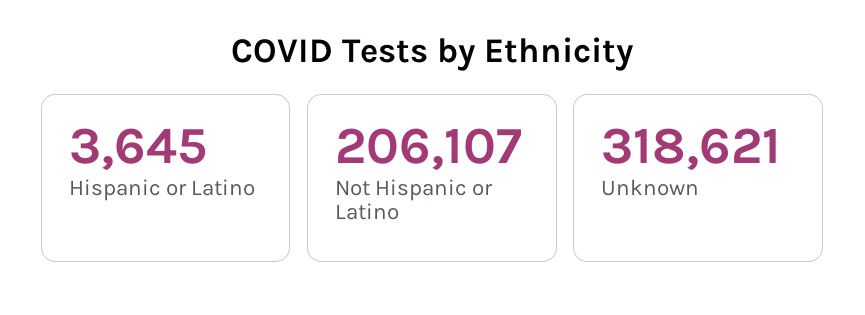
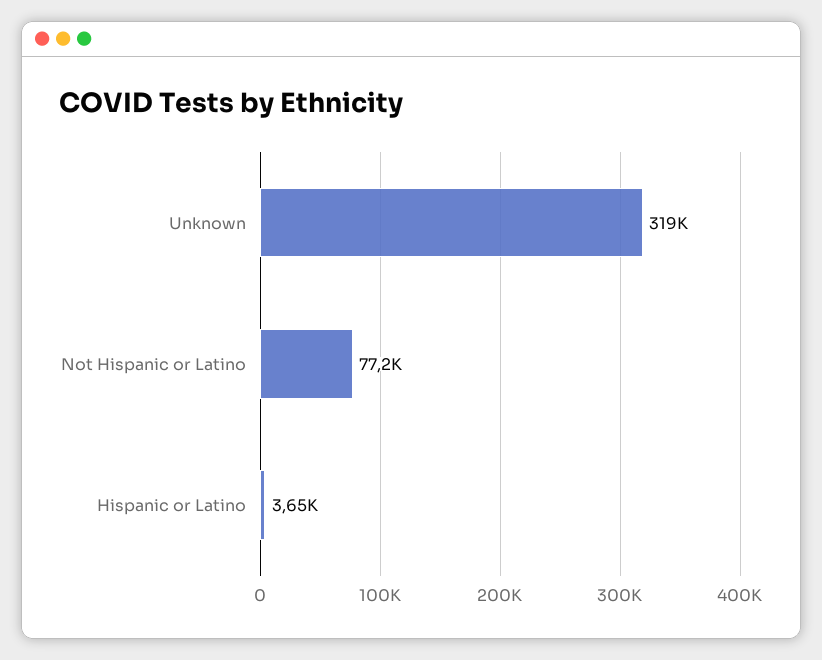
Not Hispanic or Latino: 206107 -> 77200

